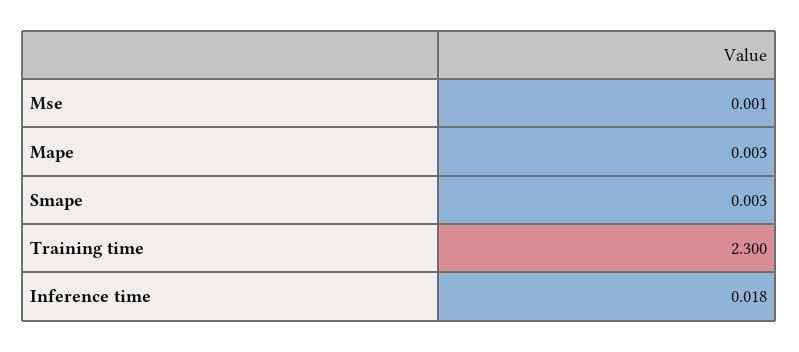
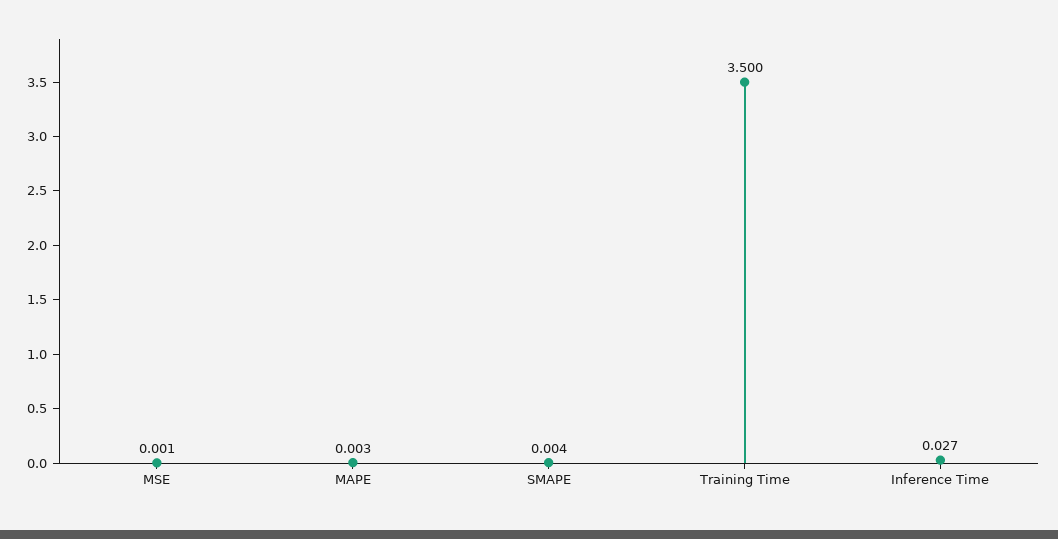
Smape: 0.003 -> 0.004
Training time: 2.3 -> 3.5
Inference time: 0.018 -> 0.027

